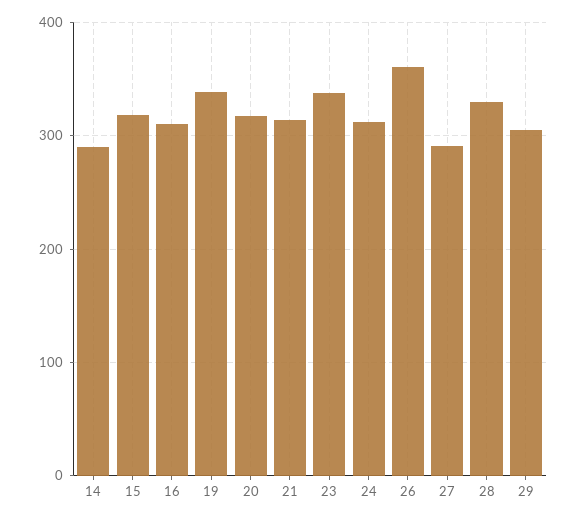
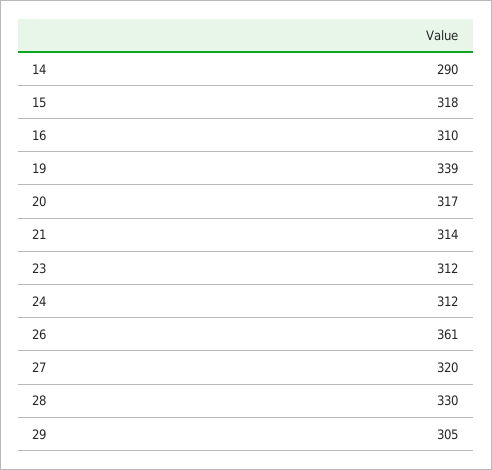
23: 340 -> 312
27: 290 -> 320

